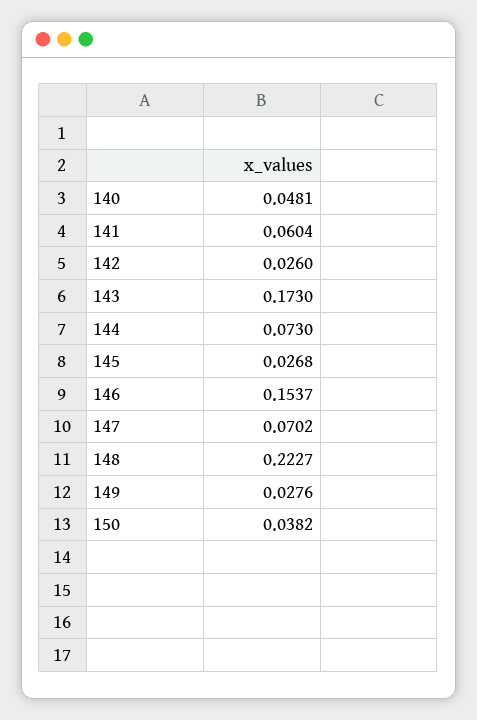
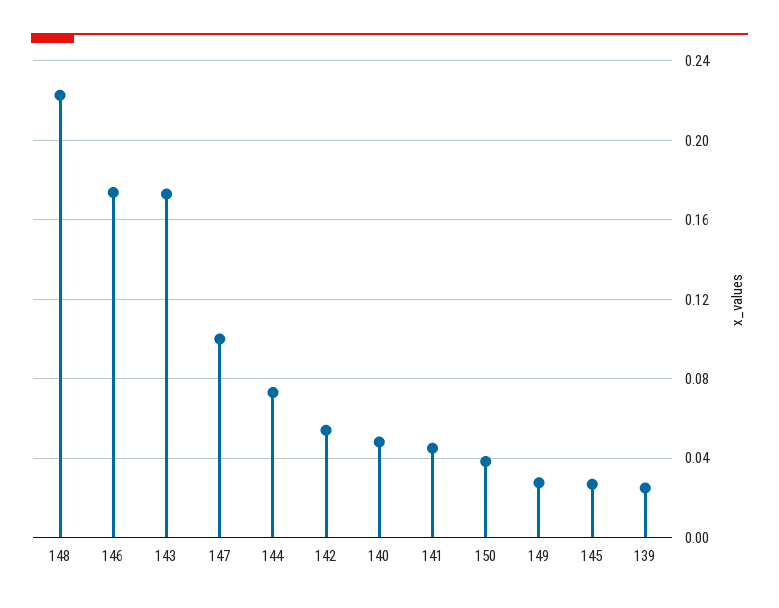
141: 0.0604 -> 0.045
142: 0.026 -> 0.055
146: 0.1537 -> 0.175
147: 0.0702 -> 0.1
139: none -> 0.025

